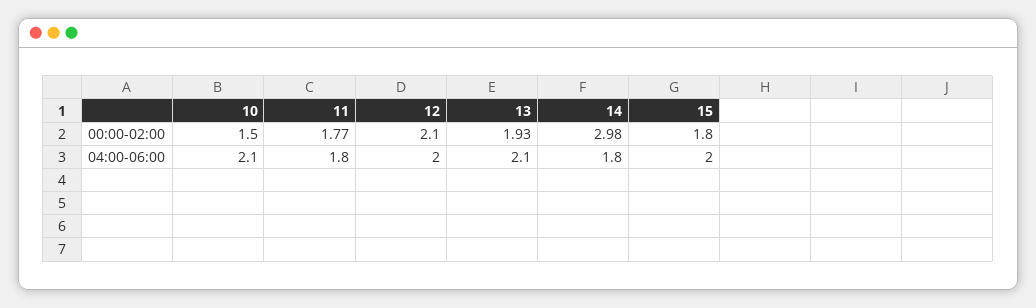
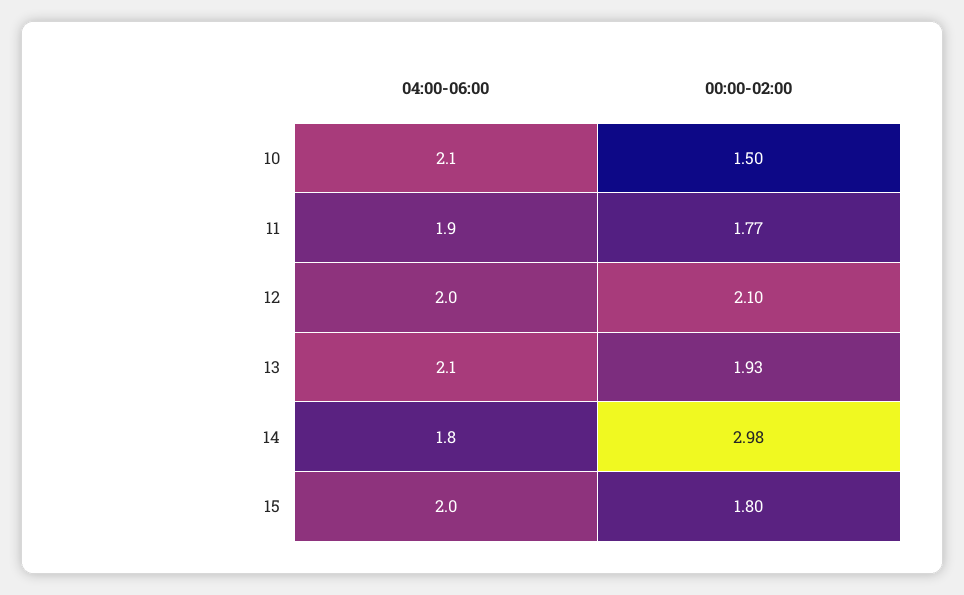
11, 04:00-06:00: 1.8 -> 1.9

